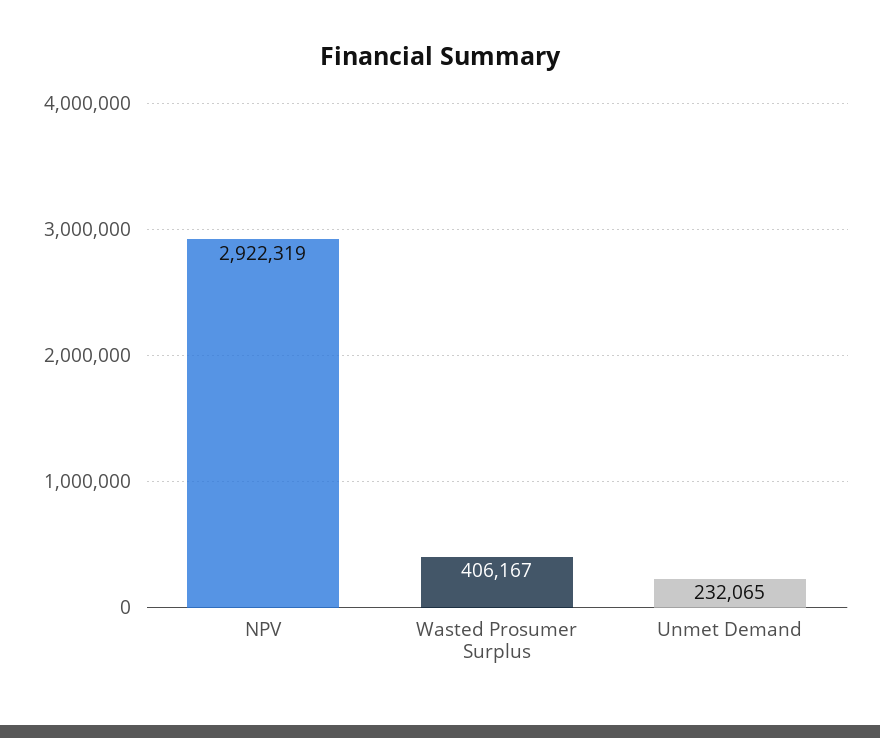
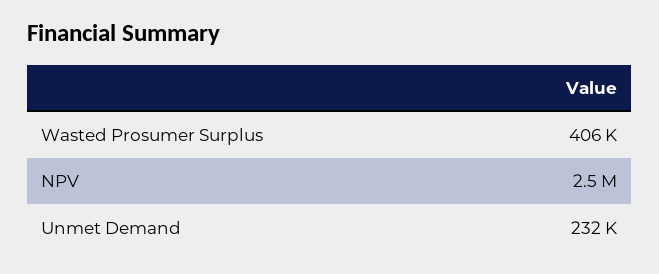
NPV: 2922319 -> 2500000

